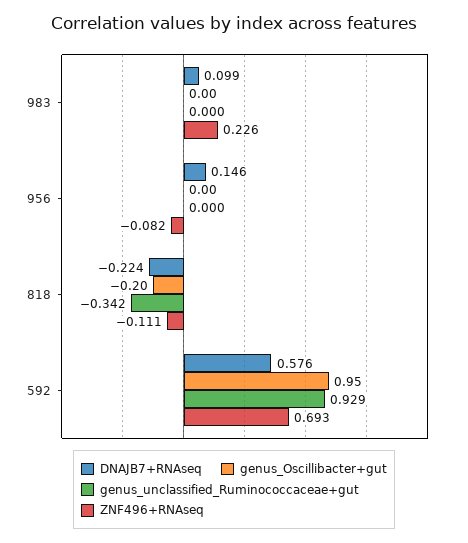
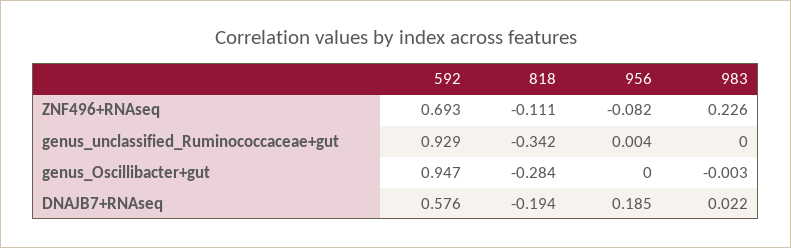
DNAJB7+RNAseq, 983: 0.099 -> 0.022
DNAJB7+RNAseq, 956: 0.146 -> 0.185
genus_unclassified_Ruminococcaceae+gut, 956: 0 -> 0.004
DNAJB7+RNAseq, 818: -0.224 -> -0.194
genus_Oscillibacter+gut, 818: -0.2 -> -0.284

